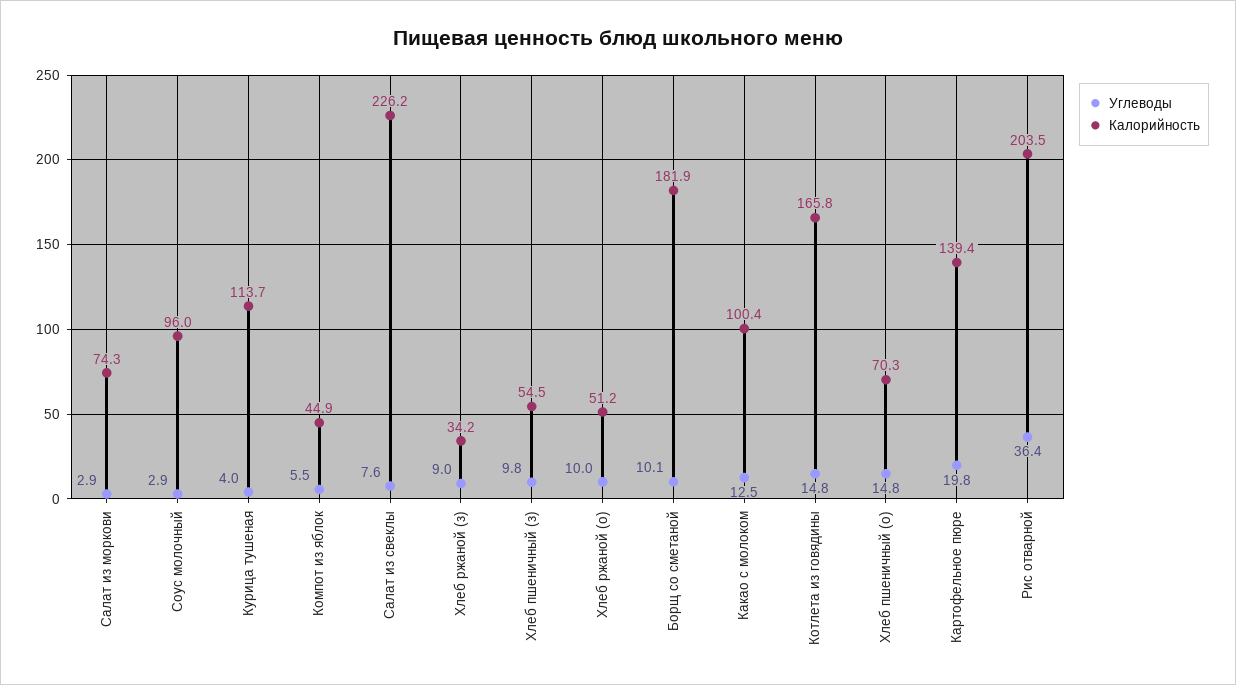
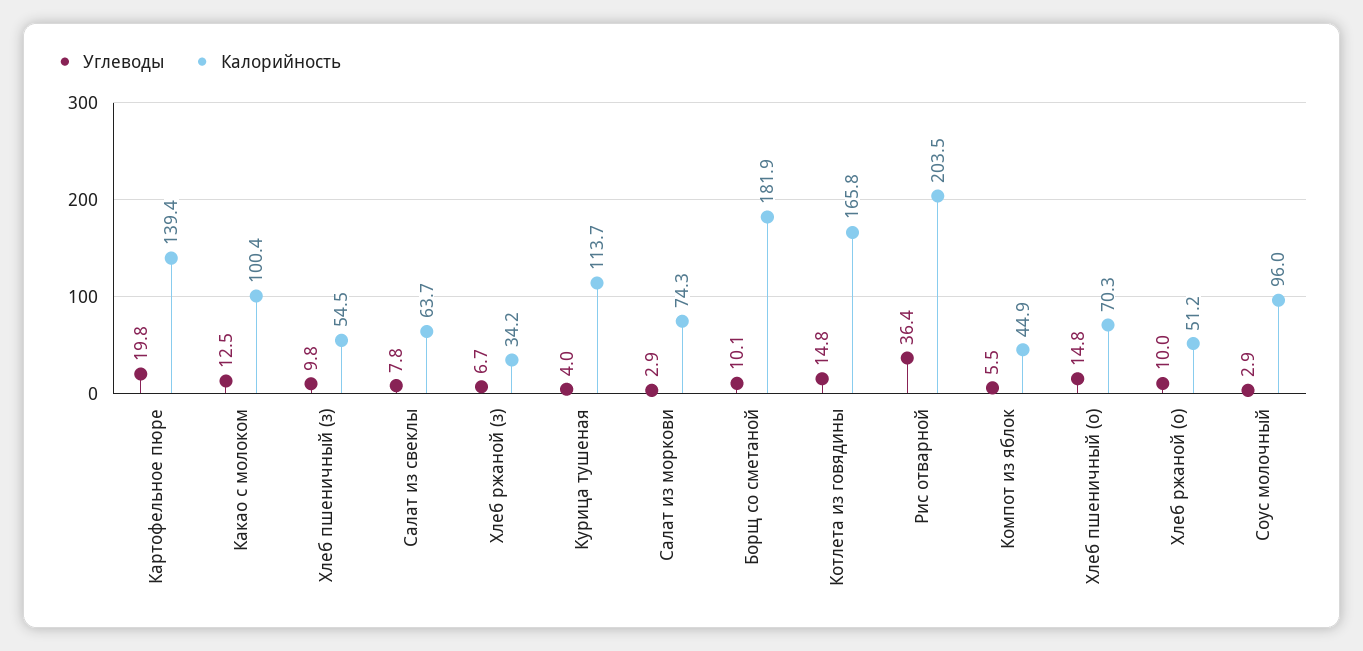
Углеводы, Салат из свеклы: 7.6 -> 7.8
Калорийность, Салат из свеклы: 226.2 -> 63.7
Углеводы, Хлеб ржаной (з): 9 -> 6.7

